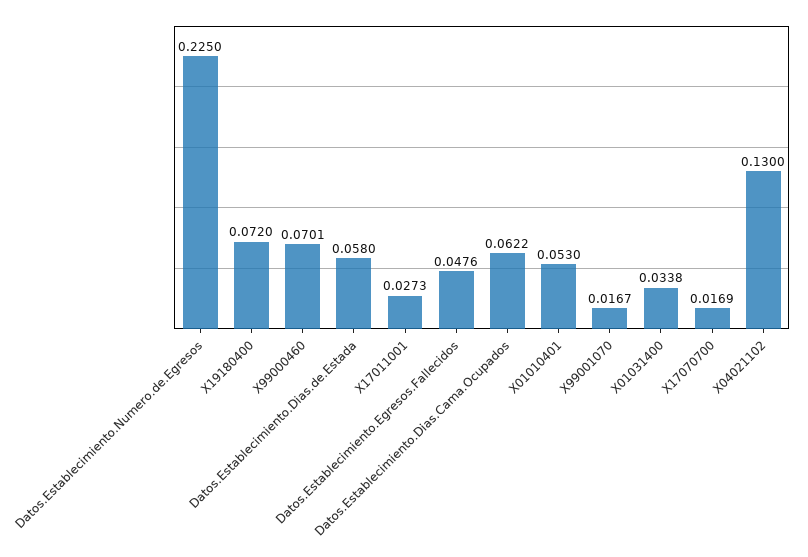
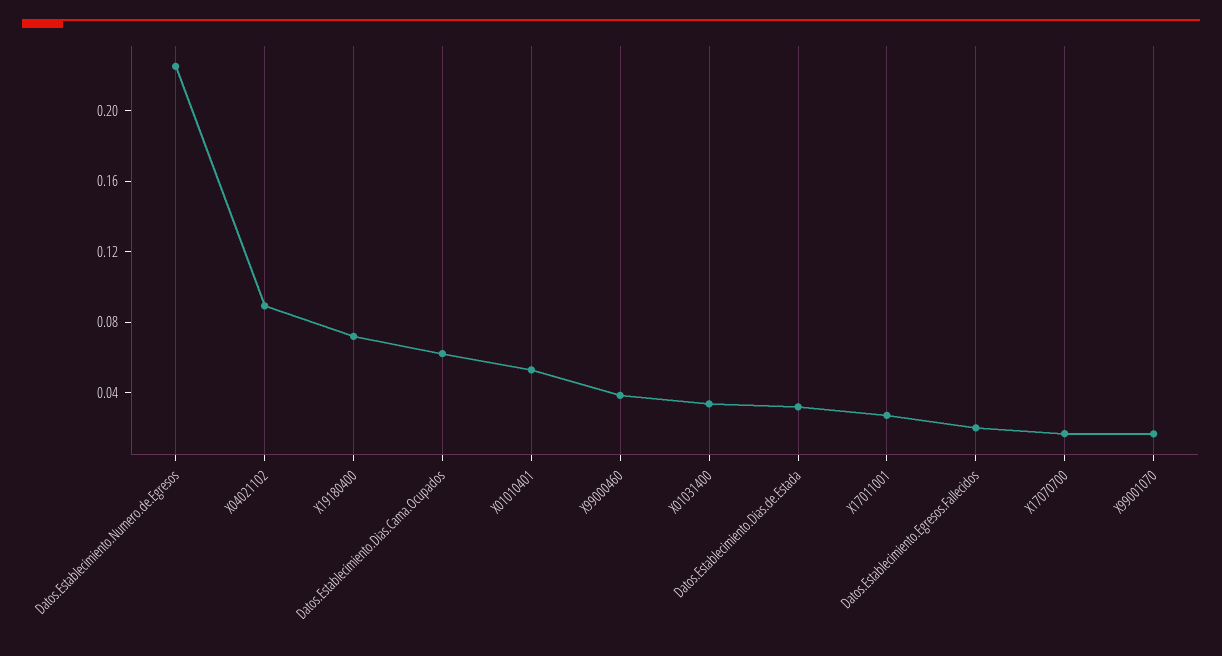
X99000460: 0.0701 -> 0.04
Datos.Establecimiento.Dias.de.Estada: 0.058 -> 0.03
Datos.Establecimiento.Egresos.Fallecidos: 0.0476 -> 0.02
X04021102: 0.13 -> 0.09

